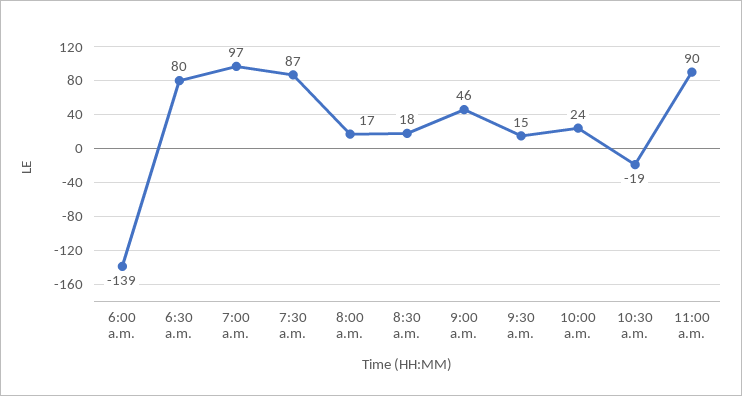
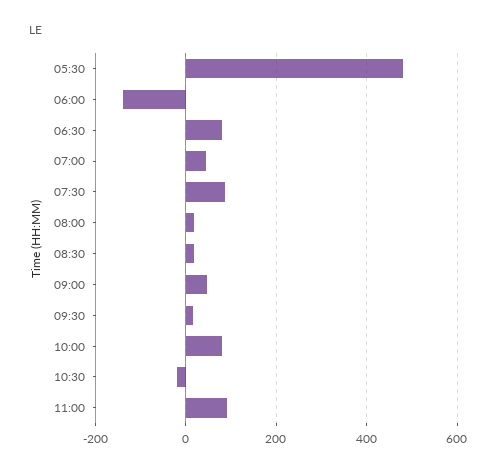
7:00 a.m.: 97 -> 40
10:00 a.m.: 24 -> 80
05:30: none -> 480

